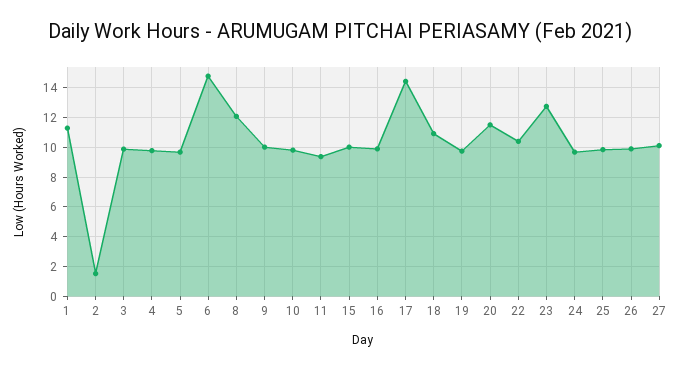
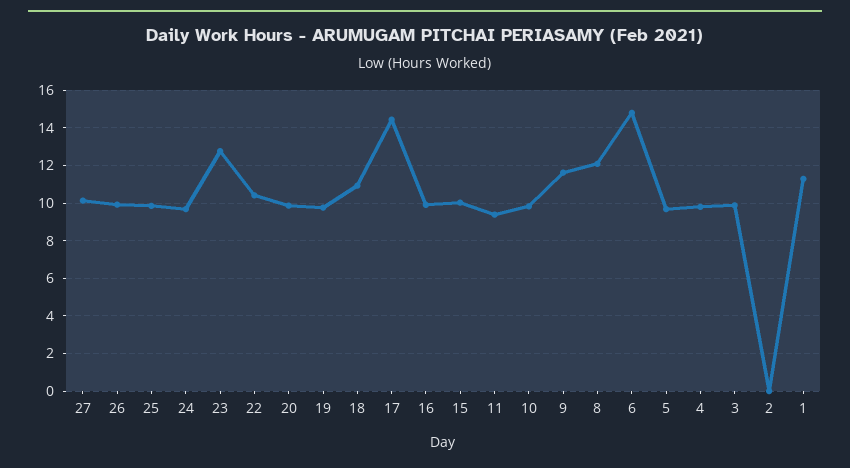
2: 1.5 -> 0
9: 10 -> 11.5
20: 11.5 -> 10

